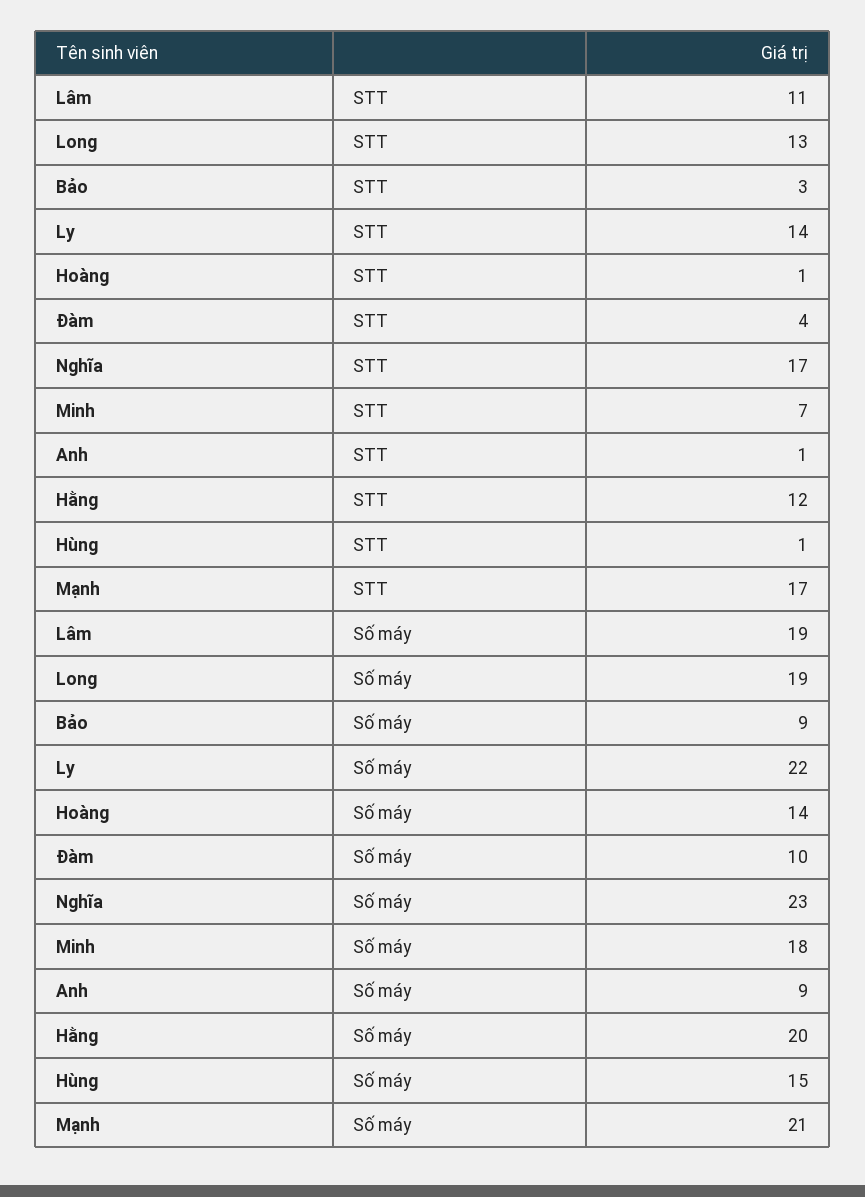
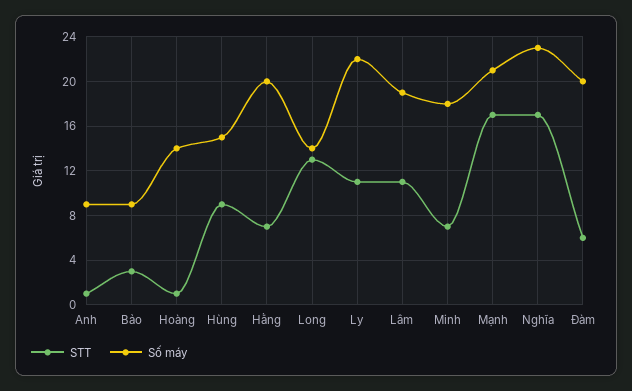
STT, Ly: 14 -> 11
STT, Đàm: 4 -> 6
STT, Hằng: 12 -> 7
STT, Hùng: 1 -> 9
Số máy, Long: 19 -> 14
Số máy, Đàm: 10 -> 20

